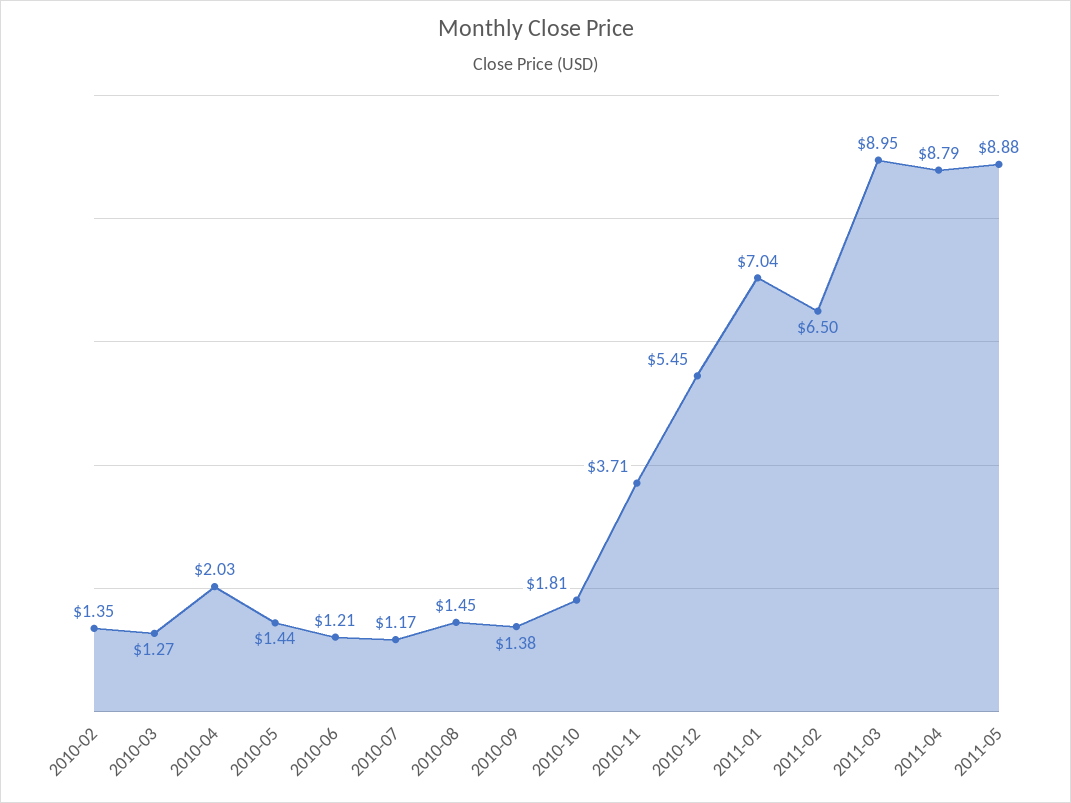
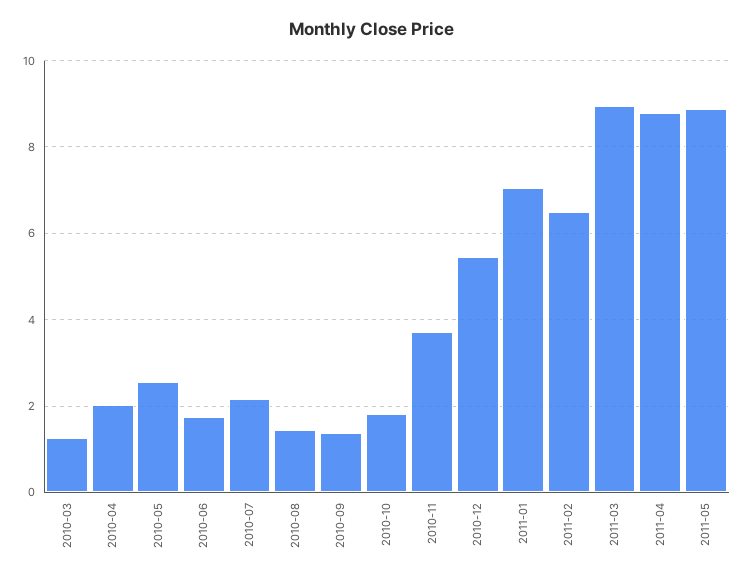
2010-02: 1.35 -> none
2010-05: 1.44 -> 2.6
2010-06: 1.21 -> 1.8
2010-07: 1.17 -> 2.2

